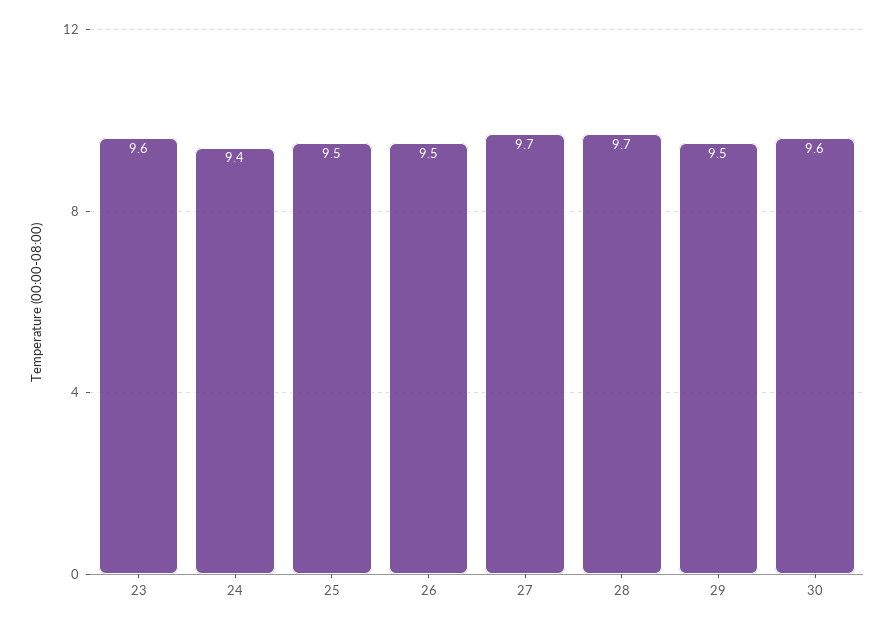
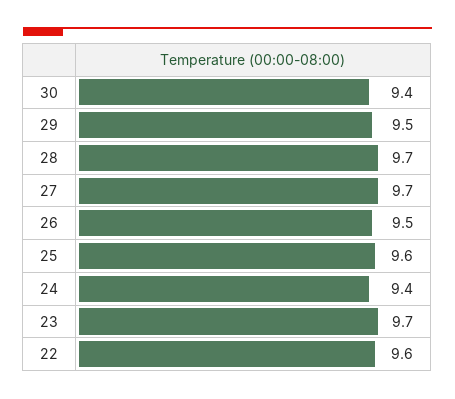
23: 9.6 -> 9.7
25: 9.5 -> 9.6
30: 9.6 -> 9.4
22: none -> 9.6

